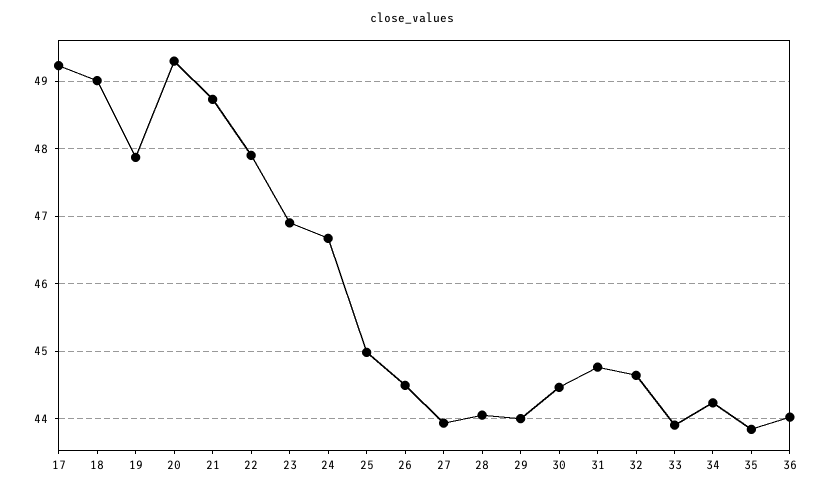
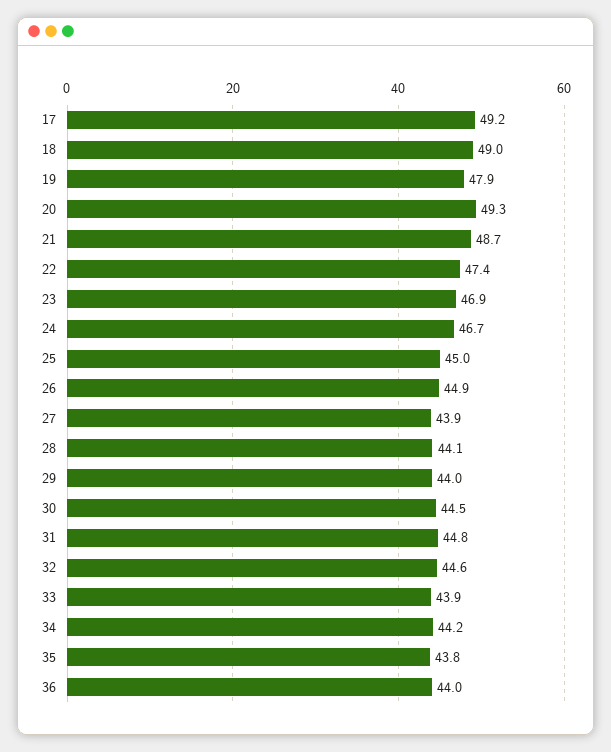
22: 47.9 -> 47.4
26: 44.5 -> 44.9

